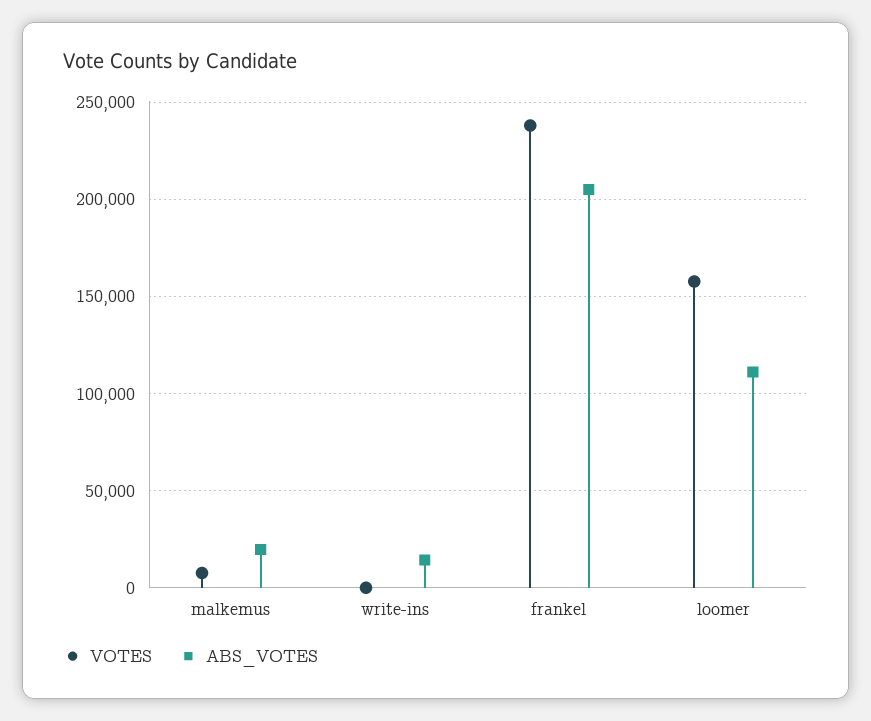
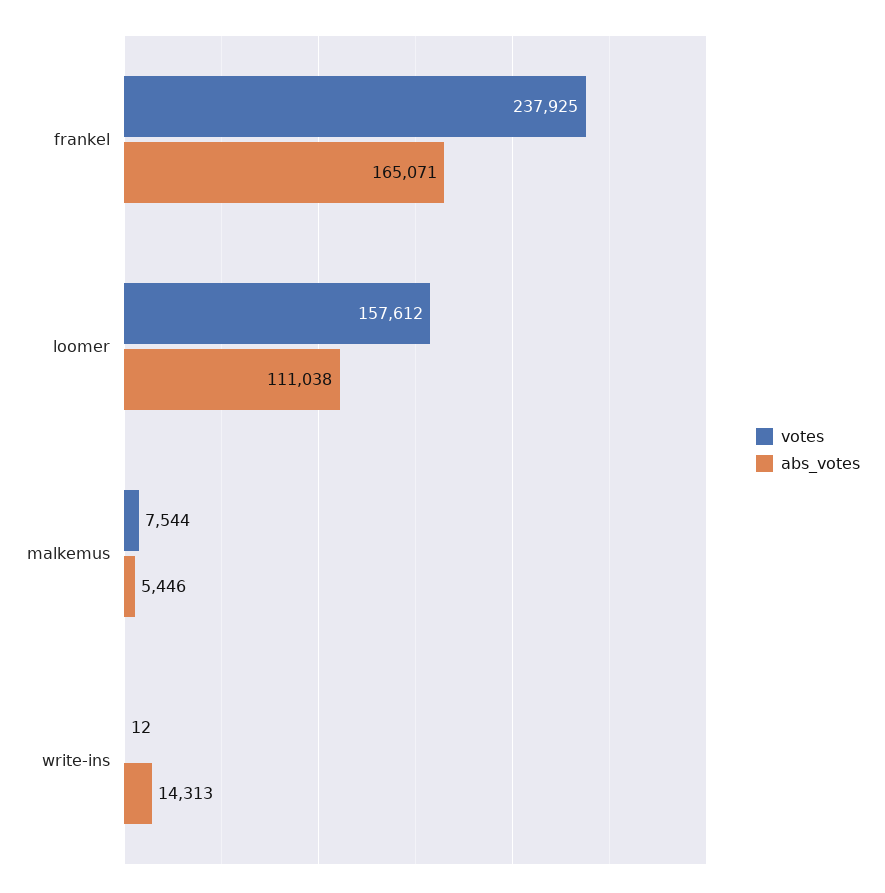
ABS_VOTES, malkemus: 20000 -> 5446
ABS_VOTES, frankel: 205000 -> 165071

